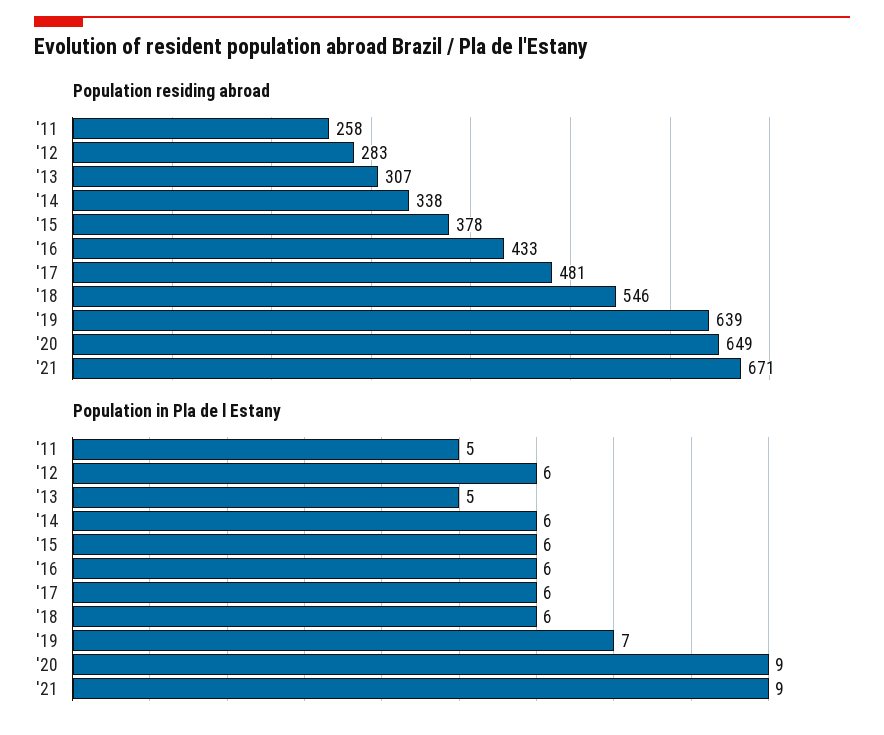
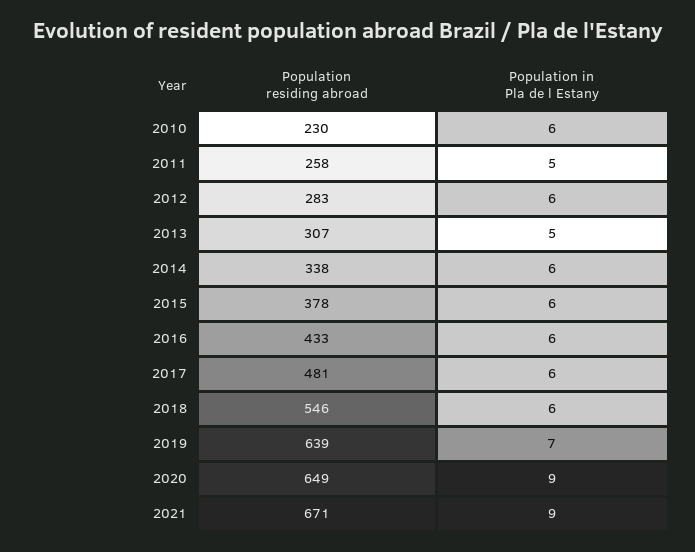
Population residing abroad, 2010: none -> 230
Population in Pla de l Estany, 2010: none -> 6

